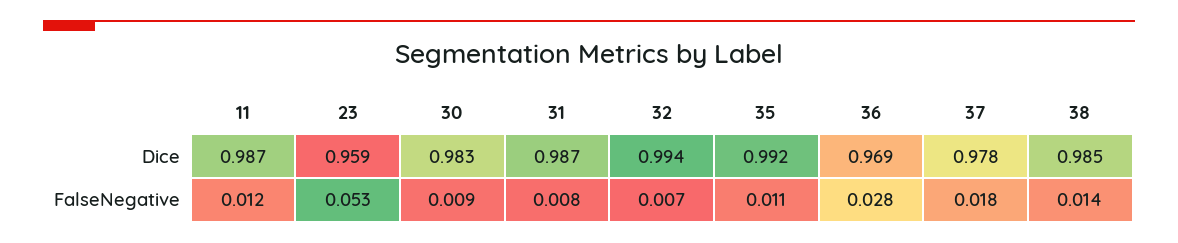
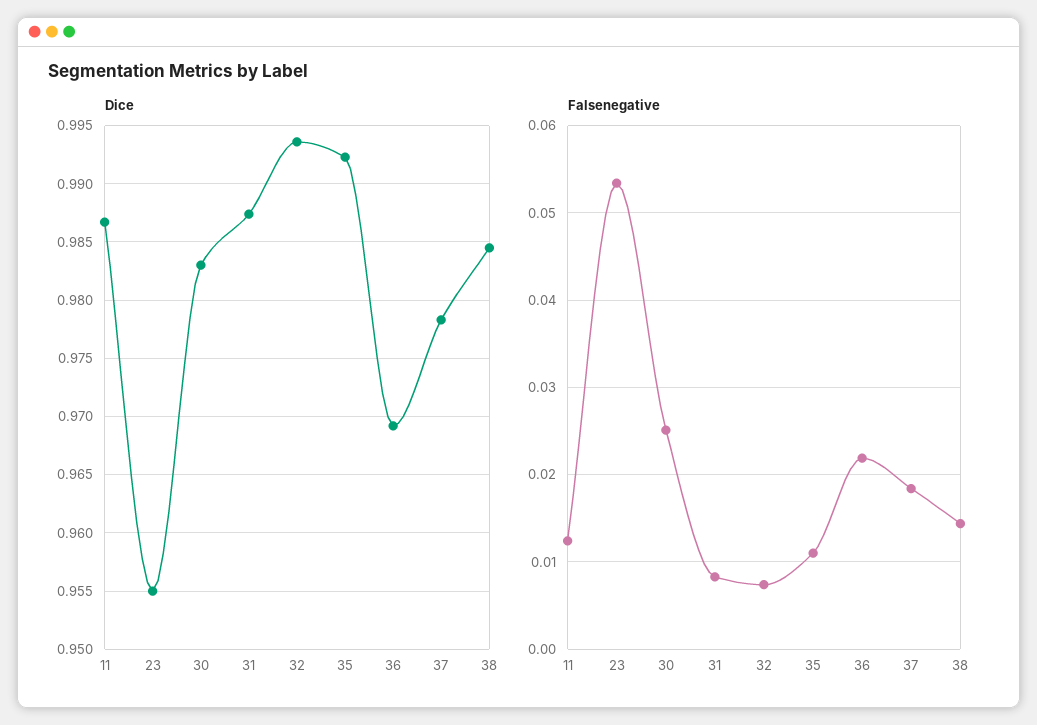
Dice, 23: 0.959 -> 0.955
FalseNegative, 30: 0.009 -> 0.025
FalseNegative, 36: 0.028 -> 0.022

